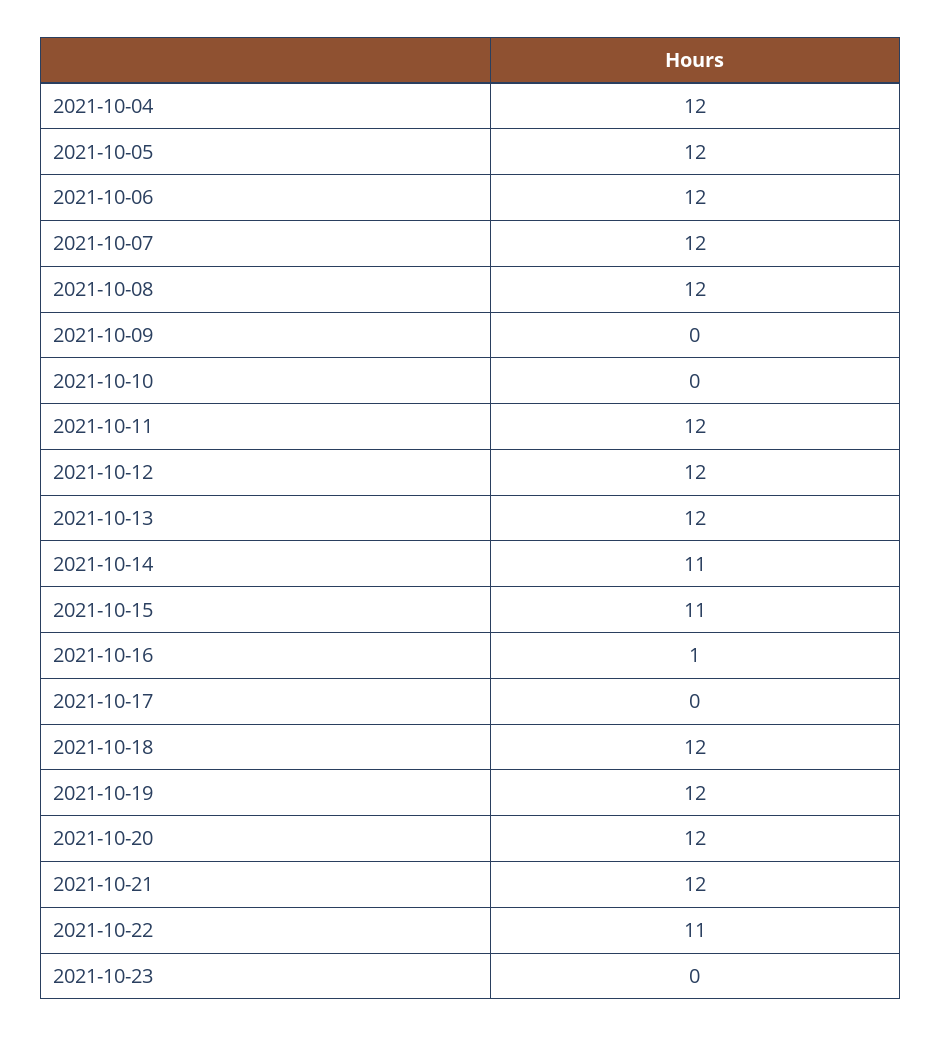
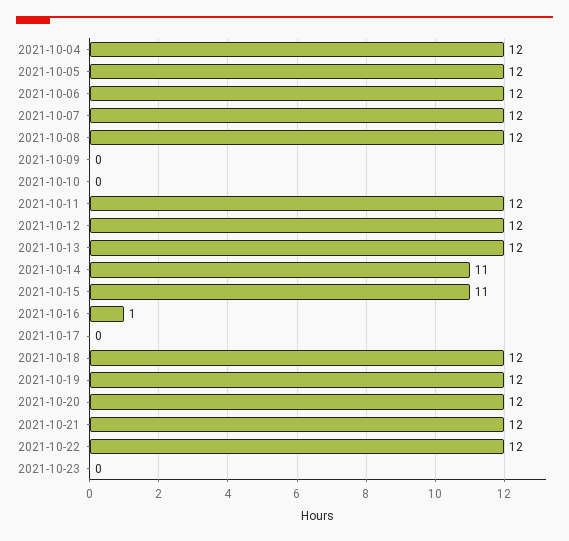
2021-10-22: 11 -> 12

